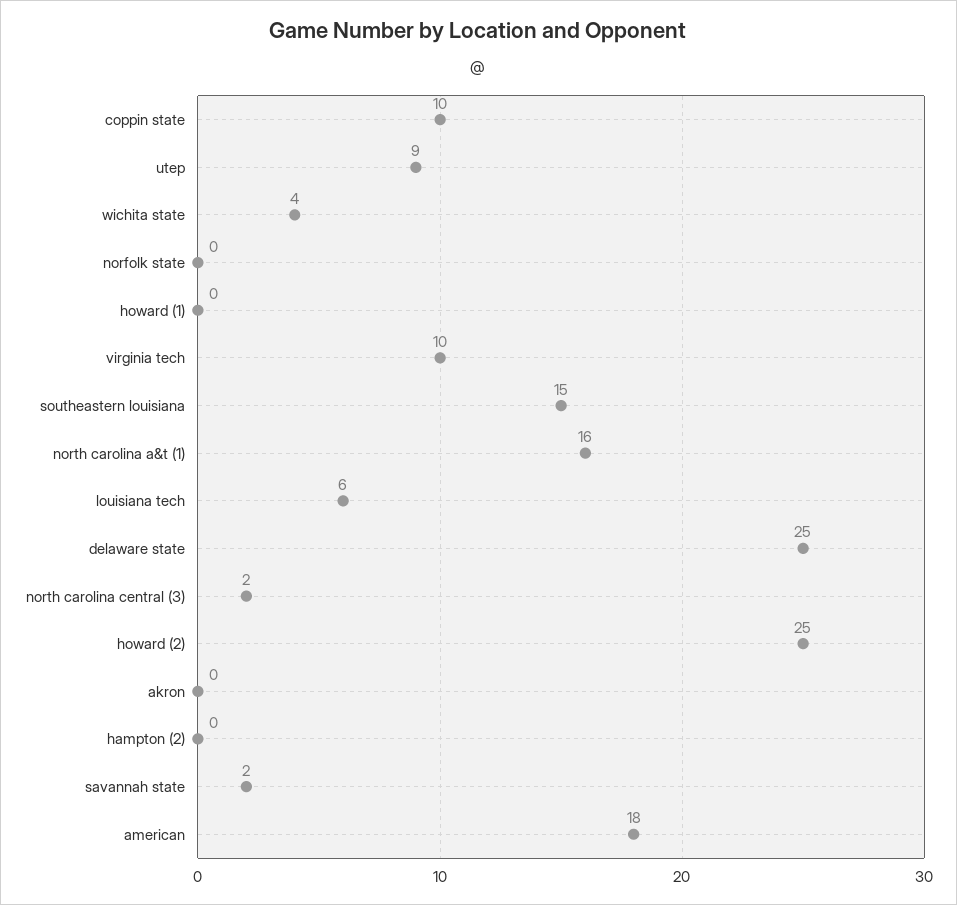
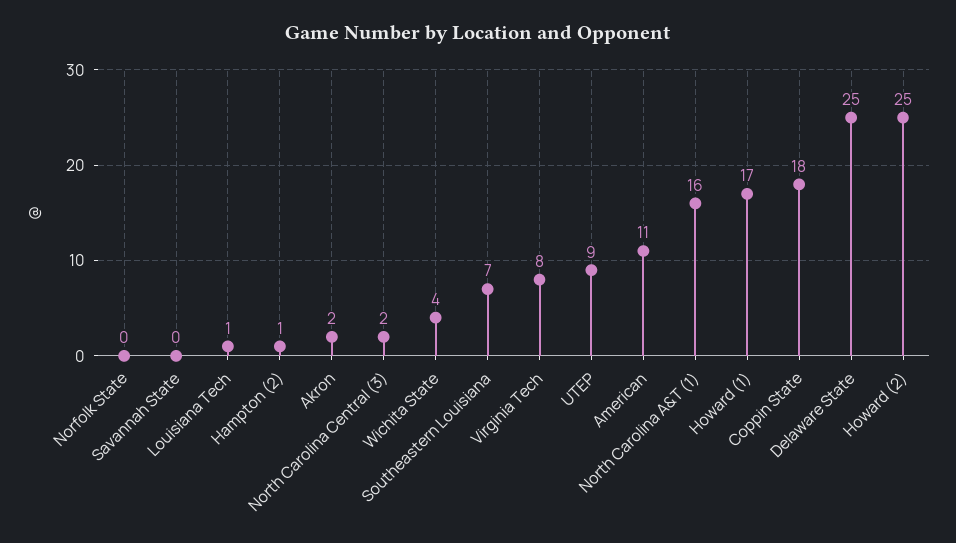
coppin state: 10 -> 18
howard (1): 0 -> 17
virginia tech: 10 -> 8
southeastern louisiana: 15 -> 7
louisiana tech: 6 -> 1
akron: 0 -> 2
hampton (2): 0 -> 1
savannah state: 2 -> 0
american: 18 -> 11

